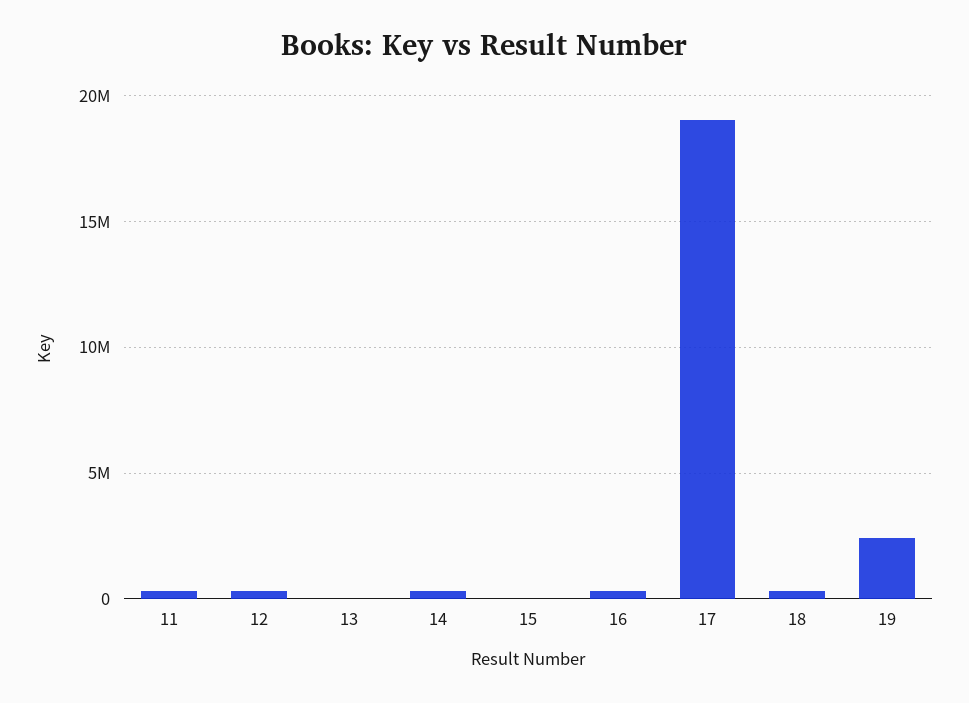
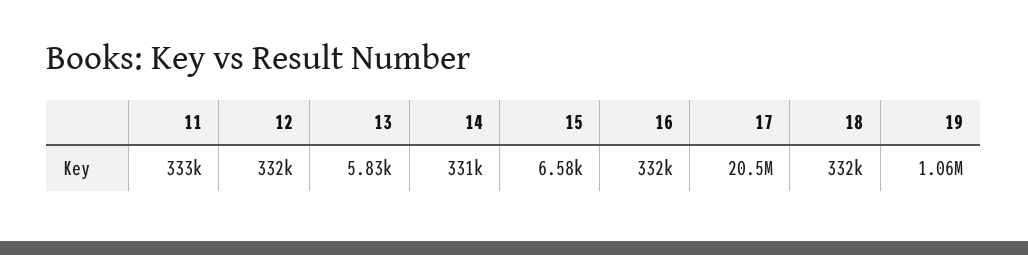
17: 19000000 -> 20500000
19: 2500000 -> 1060000

